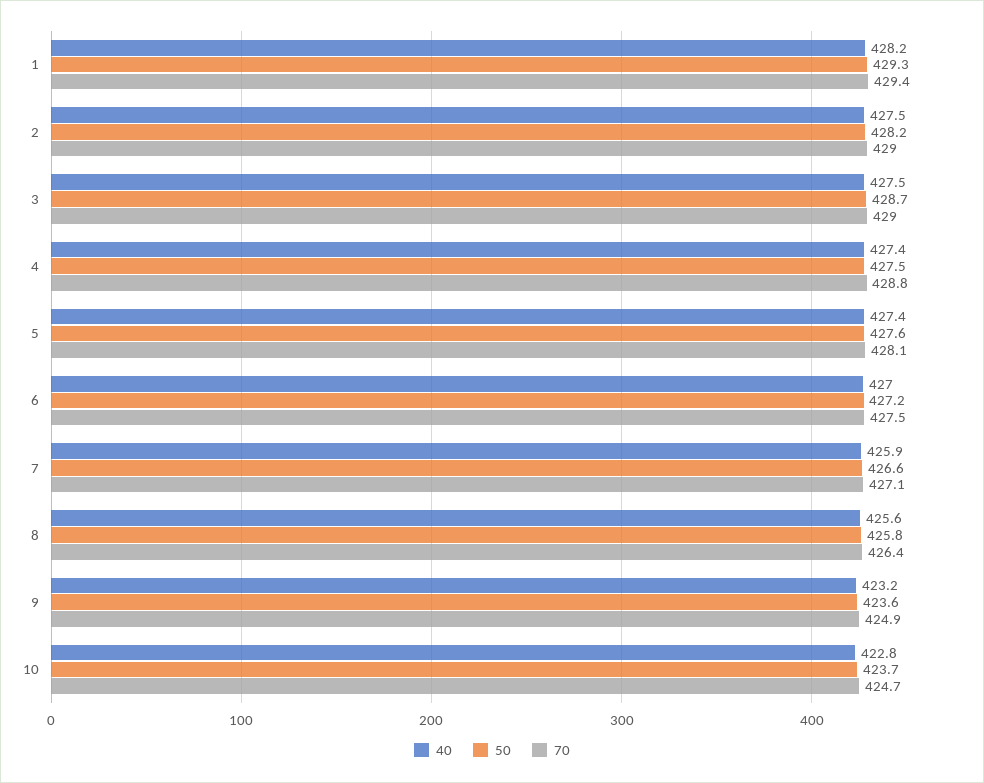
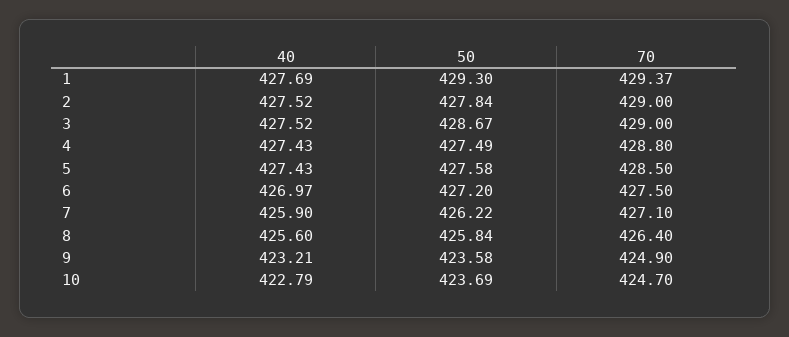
40, 1: 428.2 -> 427.69
50, 2: 428.2 -> 427.84
70, 5: 428.1 -> 428.5
50, 7: 426.6 -> 426.22

